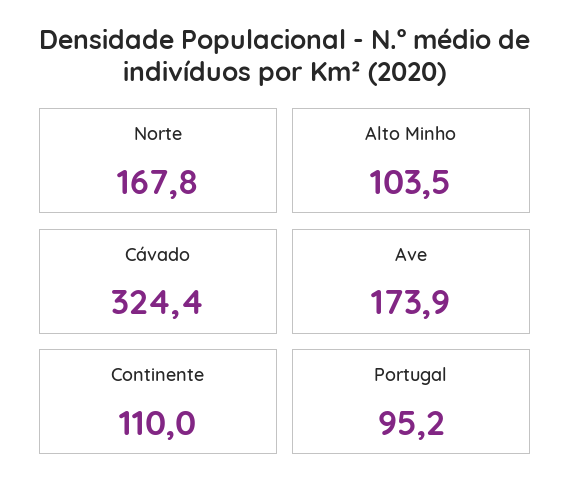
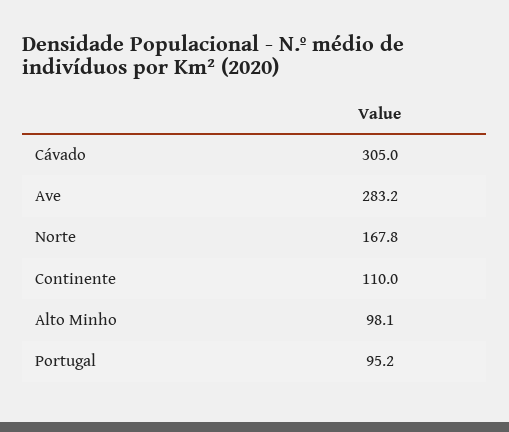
Alto Minho: 103.5 -> 98.1
Cávado: 324.4 -> 305
Ave: 173.9 -> 283.2

